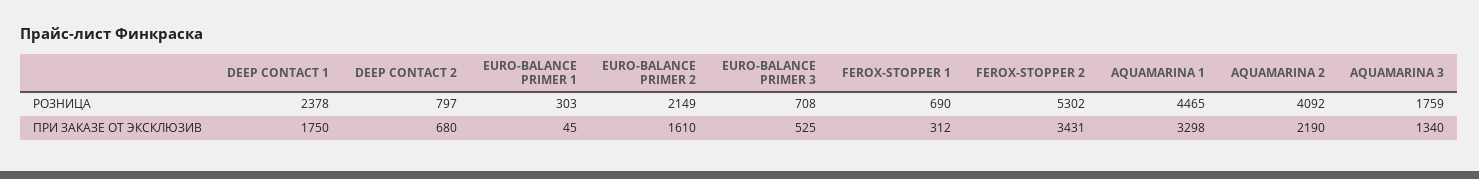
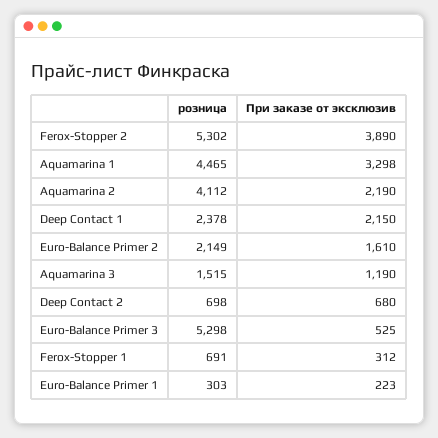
DEEP CONTACT 2, РОЗНИЦА: 797 -> 698
EURO-BALANCE PRIMER 3, РОЗНИЦА: 708 -> 5298
FEROX-STOPPER 1, РОЗНИЦА: 690 -> 691
AQUAMARINA 2, РОЗНИЦА: 4092 -> 4112
AQUAMARINA 3, РОЗНИЦА: 1759 -> 1515
DEEP CONTACT 1, ПРИ ЗАКАЗЕ ОТ ЭКСКЛЮЗИВ: 1750 -> 2150
EURO-BALANCE PRIMER 1, ПРИ ЗАКАЗЕ ОТ ЭКСКЛЮЗИВ: 45 -> 223
FEROX-STOPPER 2, ПРИ ЗАКАЗЕ ОТ ЭКСКЛЮЗИВ: 3431 -> 3890
AQUAMARINA 3, ПРИ ЗАКАЗЕ ОТ ЭКСКЛЮЗИВ: 1340 -> 1190

